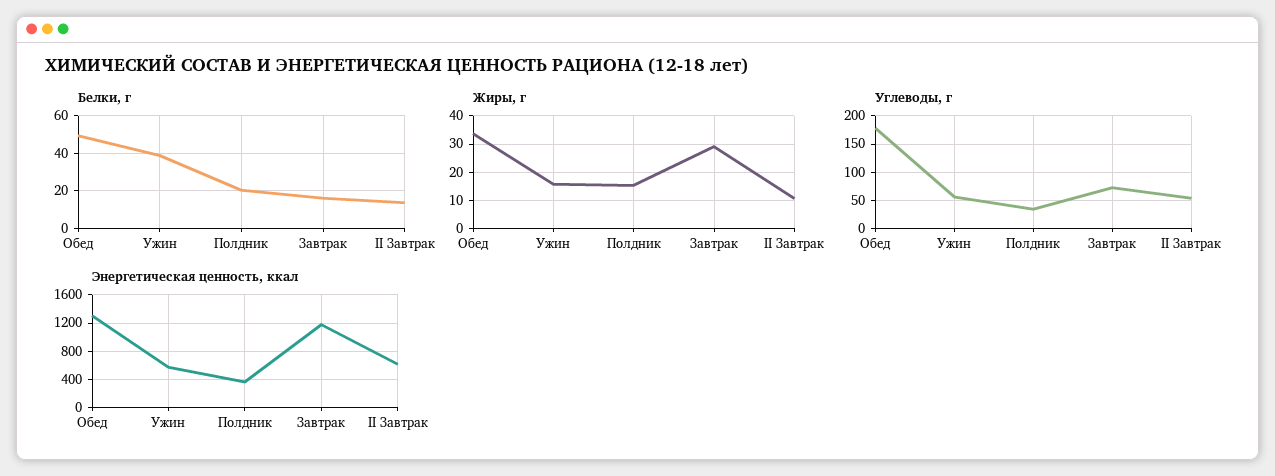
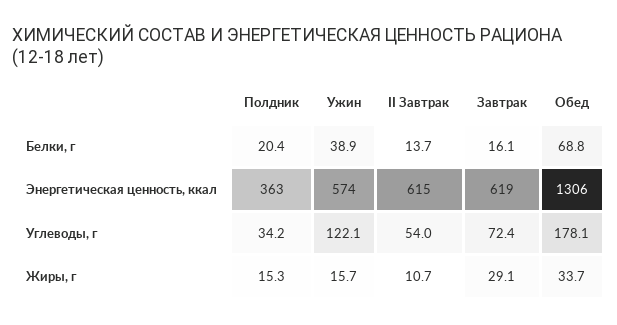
Белки, г, Обед: 50 -> 68.8
Углеводы, г, Ужин: 50 -> 122.1
Энергетическая ценность, ккал, Завтрак: 1200 -> 619

